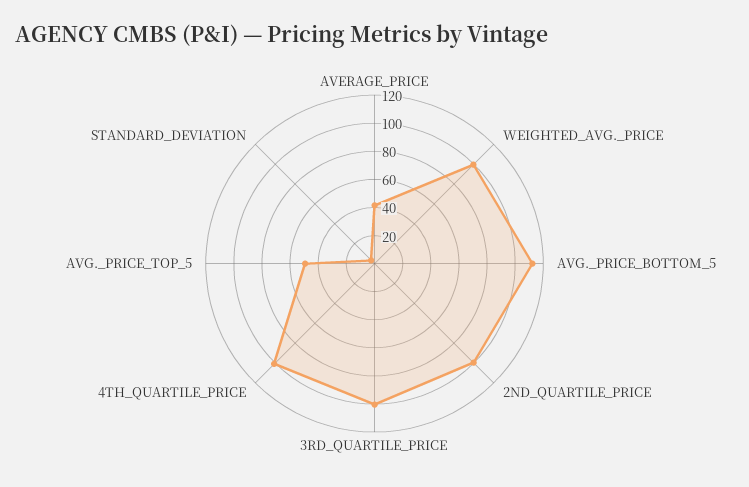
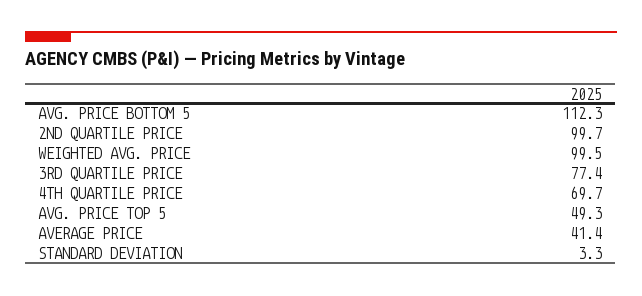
3RD_QUARTILE_PRICE: 100 -> 77.4
4TH_QUARTILE_PRICE: 100 -> 69.7

